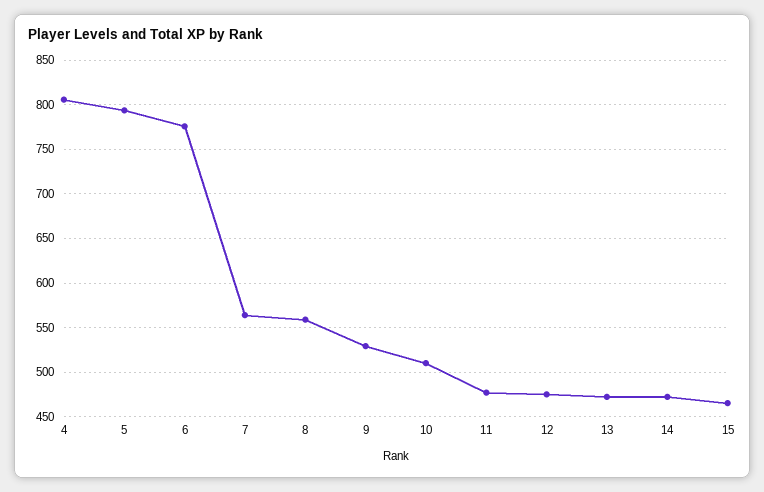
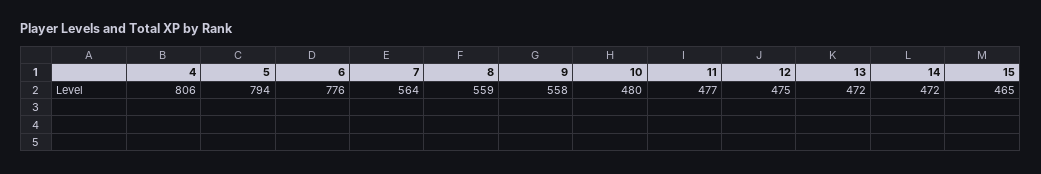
9: 530 -> 558
10: 510 -> 480

